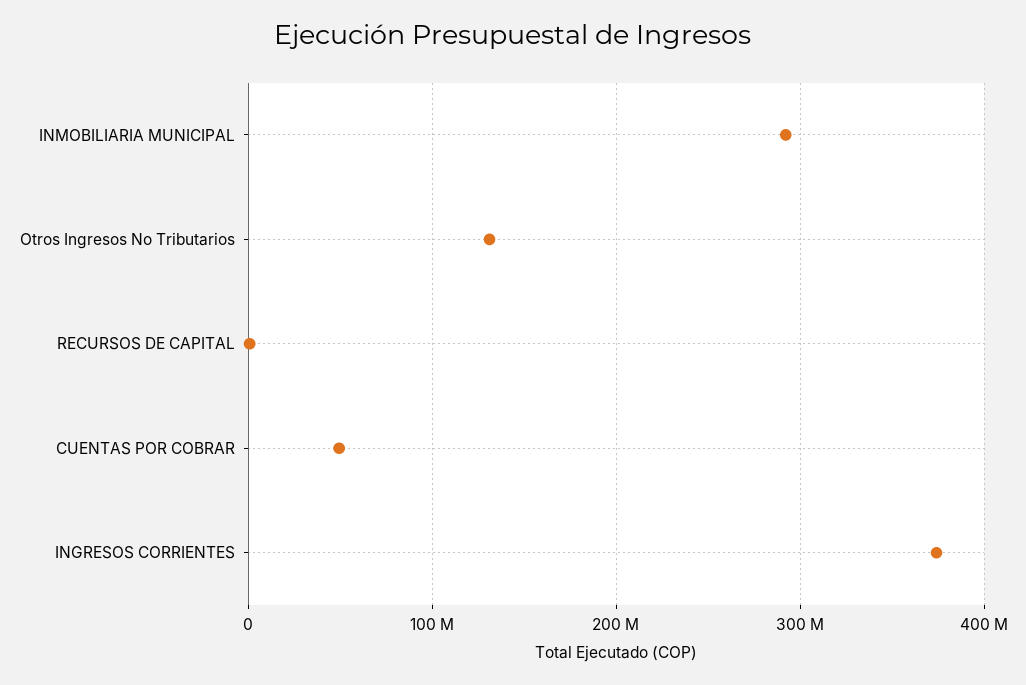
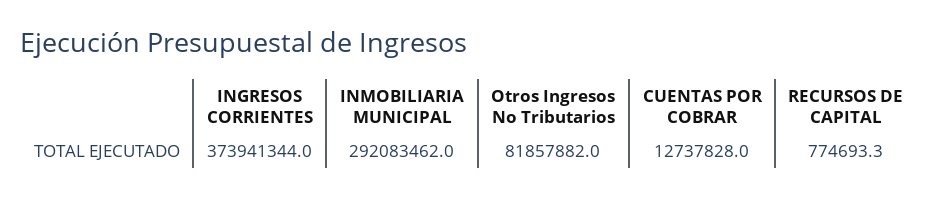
Otros Ingresos No Tributarios: 130000000 -> 81857882
CUENTAS POR COBRAR: 50000000 -> 12737828

